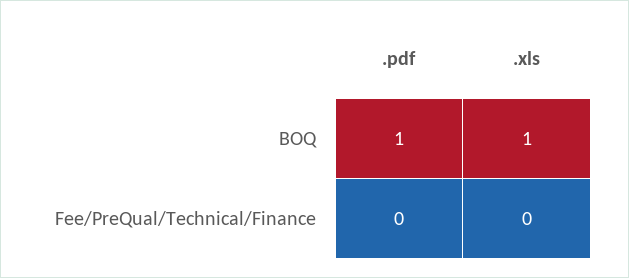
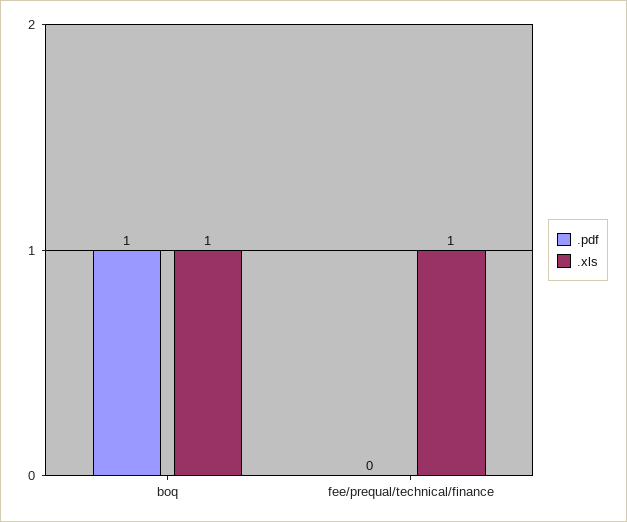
.xls, Fee/PreQual/Technical/Finance: 0 -> 1

